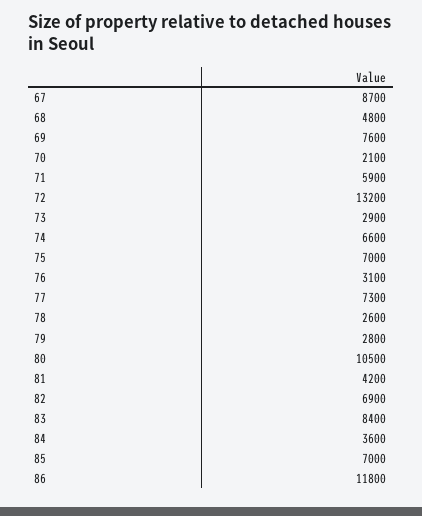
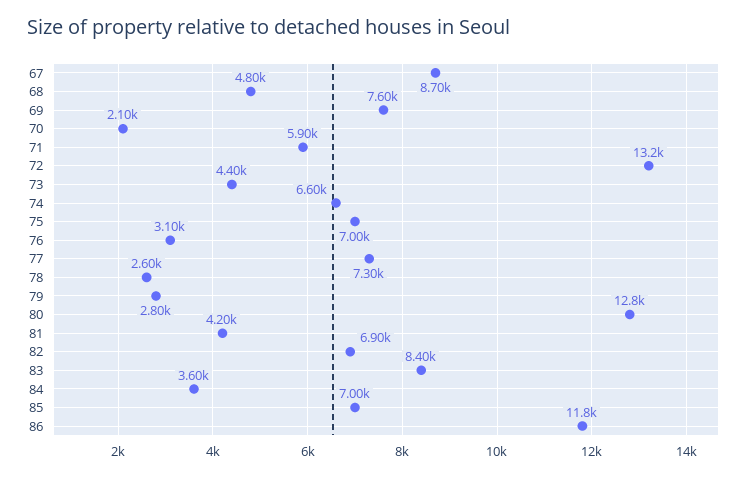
73: 2900 -> 4400
80: 10500 -> 12800

